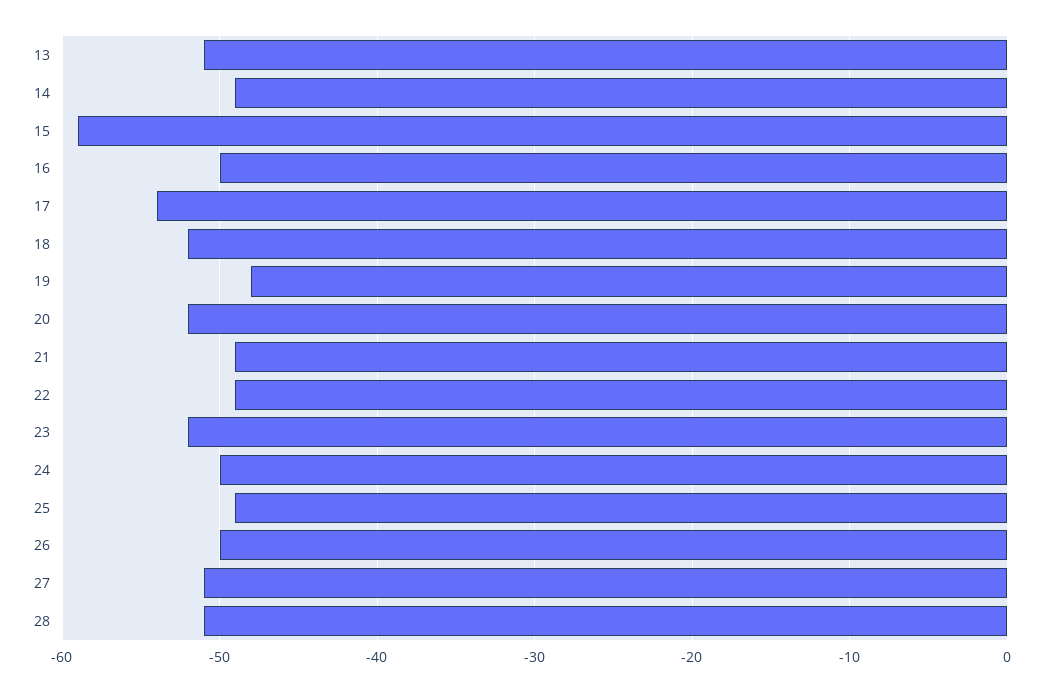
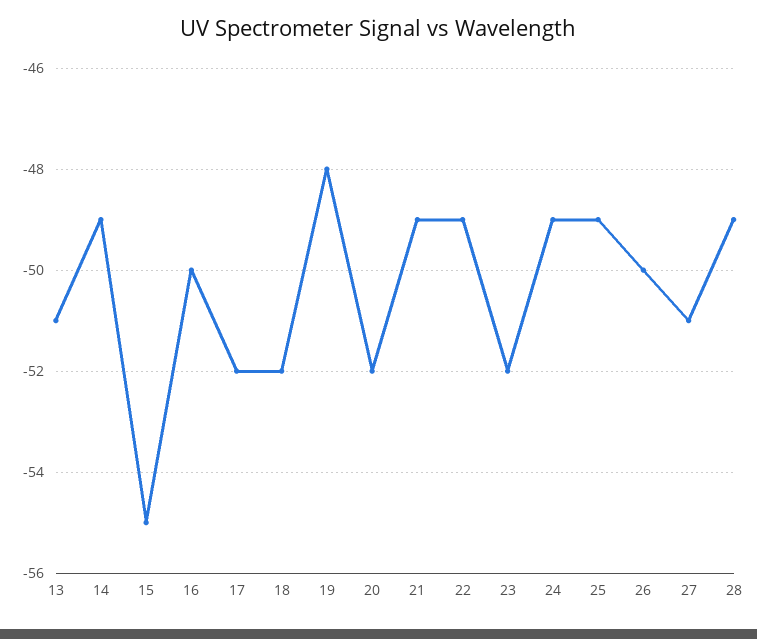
15: -59 -> -55
17: -54 -> -52
24: -50 -> -49
28: -51 -> -49

